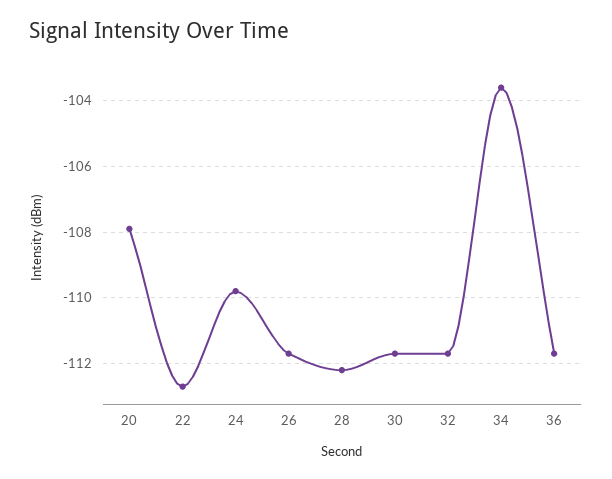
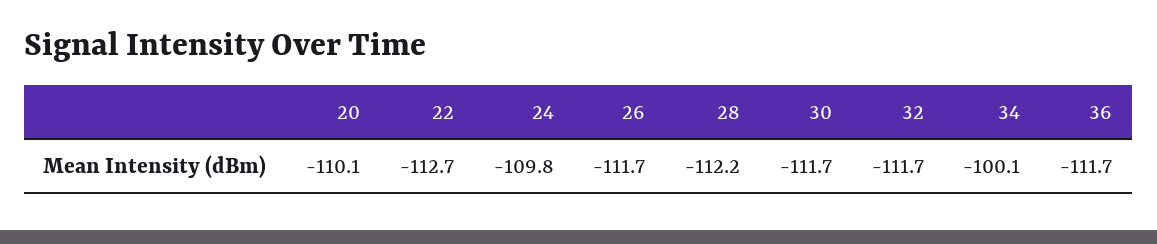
20: -108 -> -110.1
34: -103.5 -> -100.1

